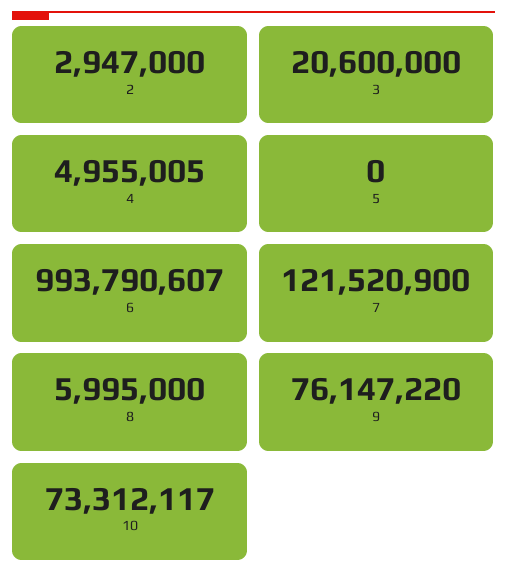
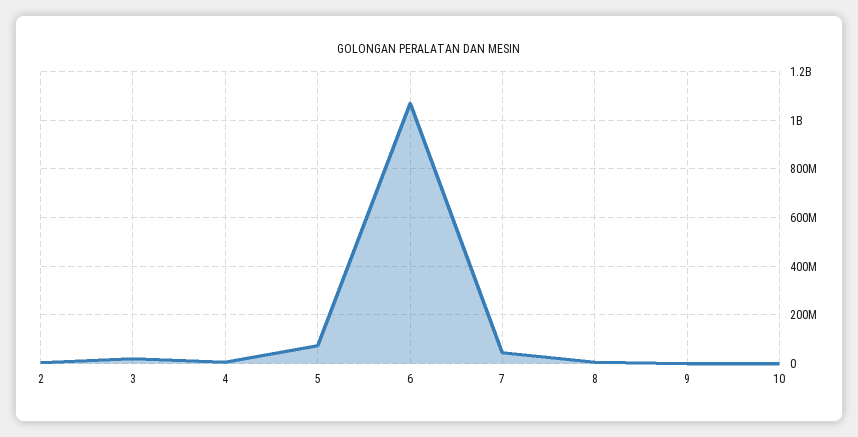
5: 0 -> 75000000
6: 993790607 -> 1075000000
7: 121520900 -> 50000000
9: 76147220 -> 0
10: 73312117 -> 0

